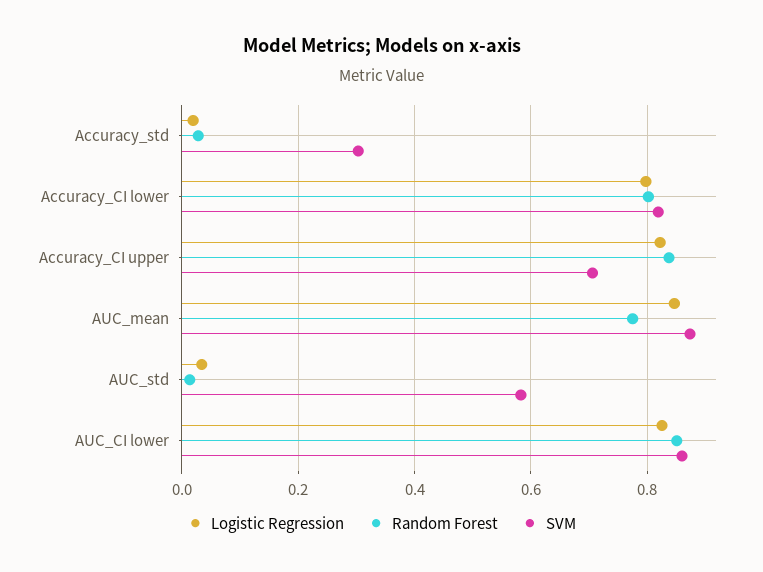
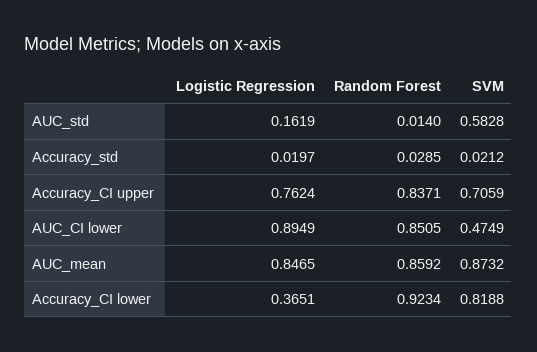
SVM, Accuracy_std: 0.3 -> 0.0212
Logistic Regression, Accuracy_CI lower: 0.8 -> 0.3651
Random Forest, Accuracy_CI lower: 0.8 -> 0.9234
Logistic Regression, Accuracy_CI upper: 0.82 -> 0.7624
Random Forest, AUC_mean: 0.78 -> 0.8592
Logistic Regression, AUC_std: 0.04 -> 0.1619
Logistic Regression, AUC_CI lower: 0.82 -> 0.8949
SVM, AUC_CI lower: 0.86 -> 0.4749

